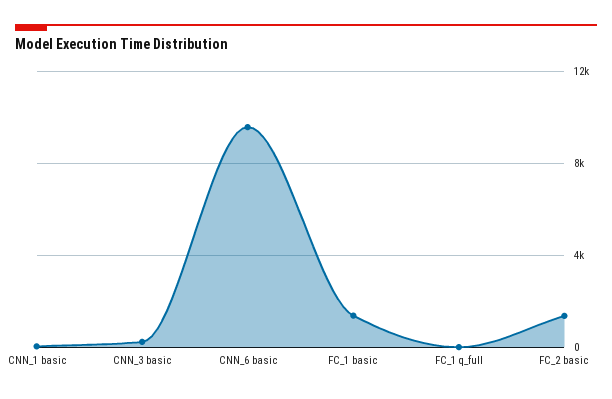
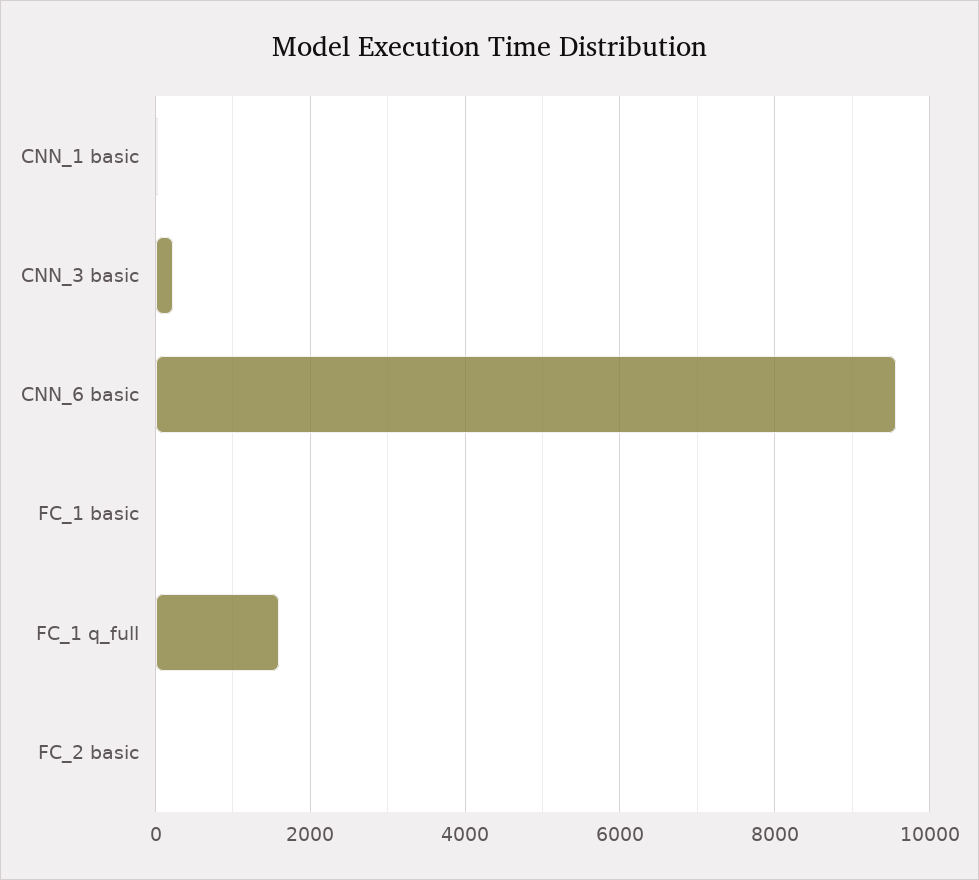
FC_1 basic: 1500 -> 0
FC_1 q_full: 0 -> 1600
FC_2 basic: 1500 -> 0

